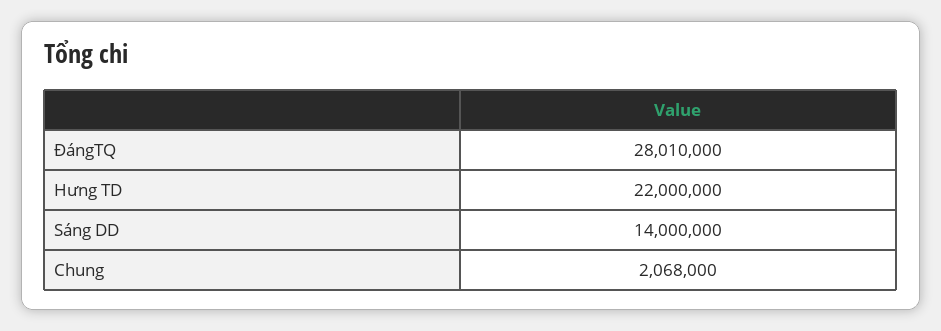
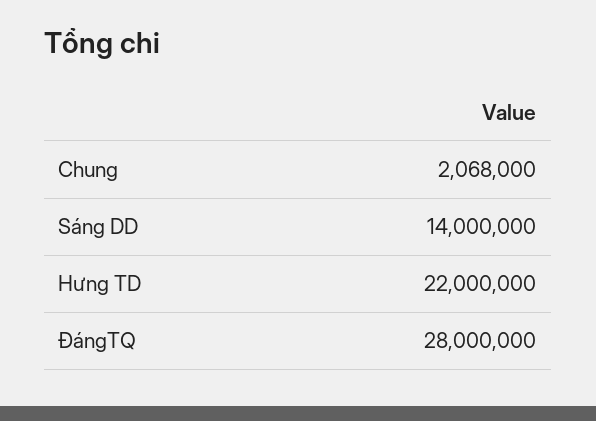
ĐángTQ: 28010000 -> 28000000

